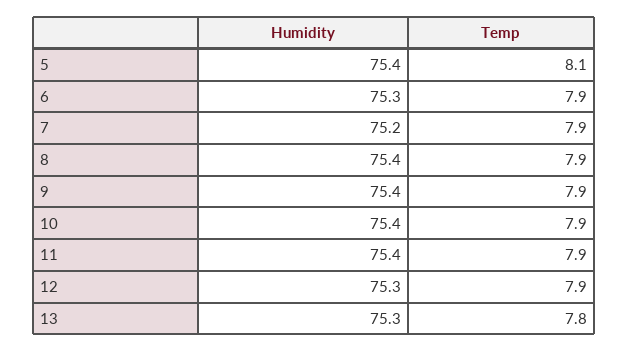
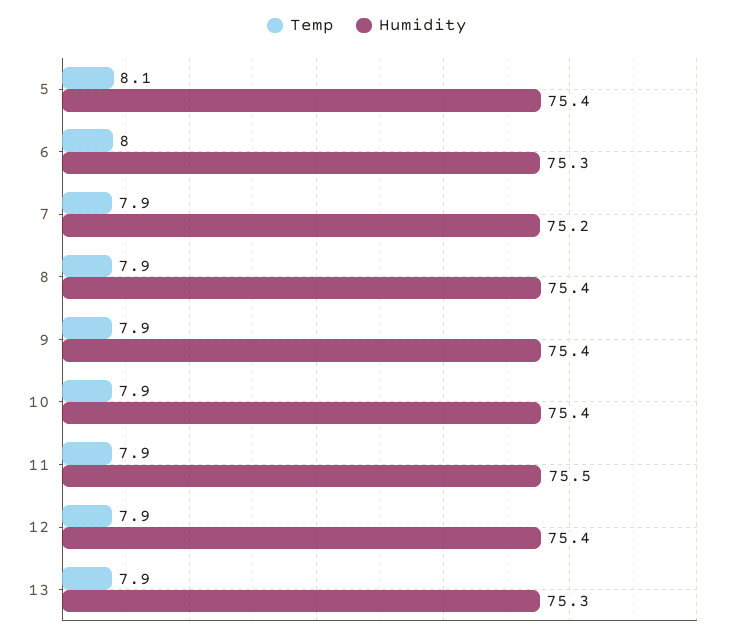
Temp, 6: 7.9 -> 8
Humidity, 11: 75.4 -> 75.5
Humidity, 12: 75.3 -> 75.4
Temp, 13: 7.8 -> 7.9

